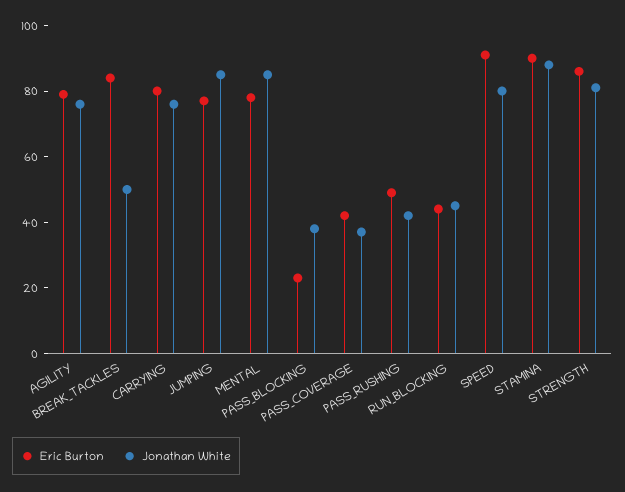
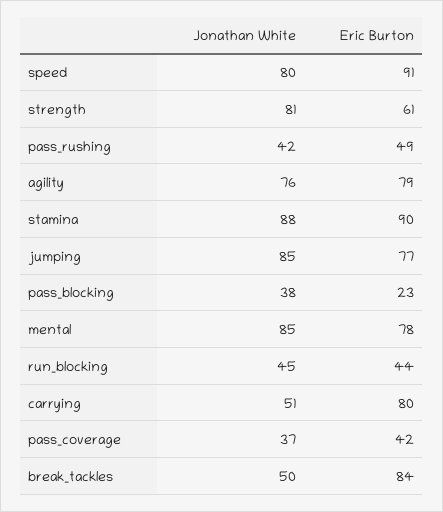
Jonathan White, CARRYING: 75 -> 51
Eric Burton, STRENGTH: 85 -> 61

